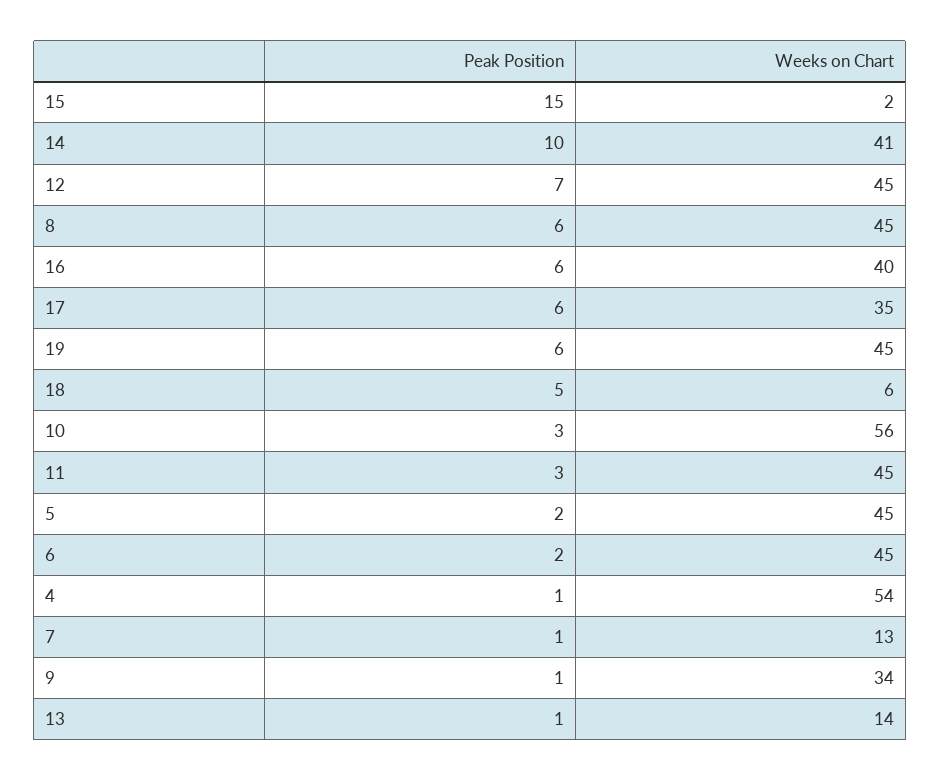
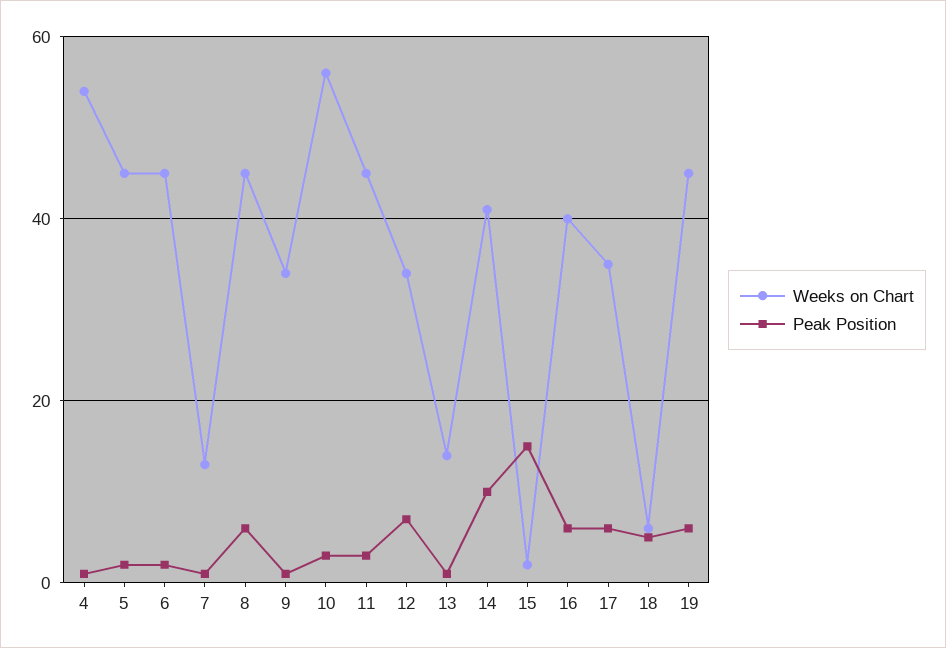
Weeks on Chart, 12: 45 -> 35

